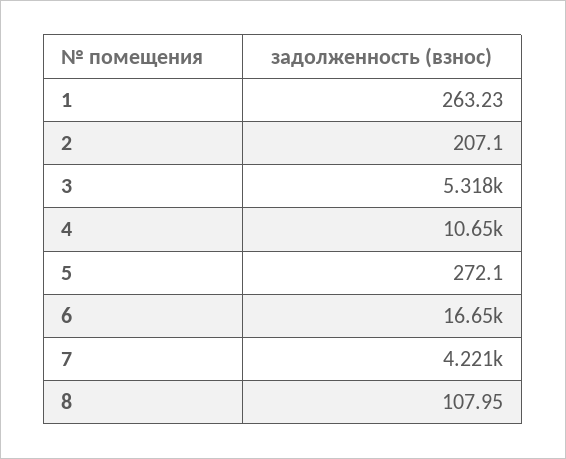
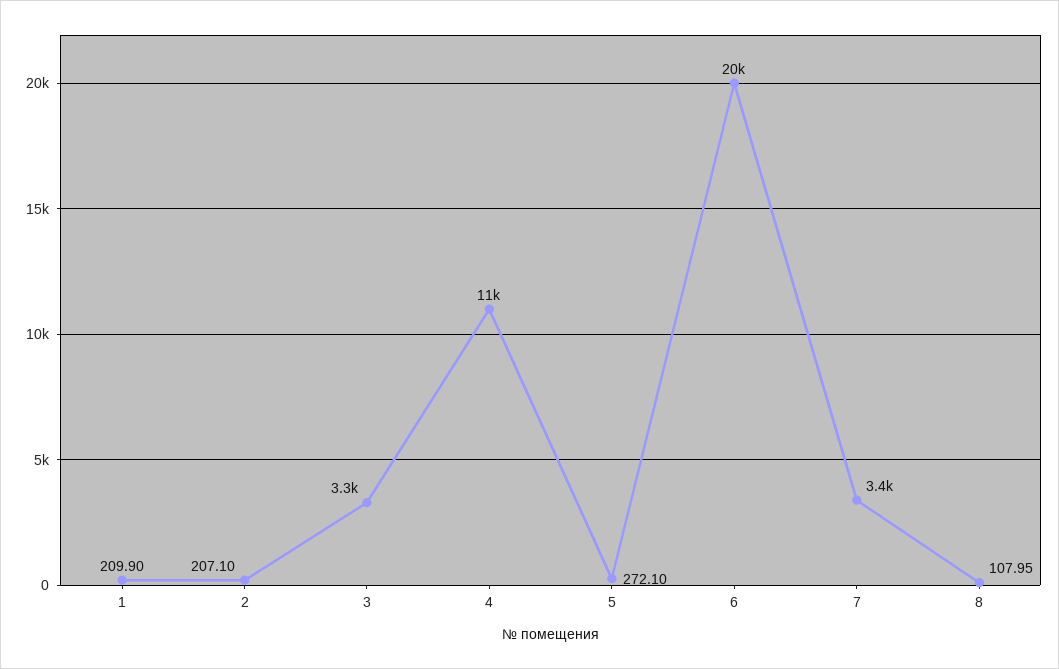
1: 263.23 -> 209.9
3: 5318 -> 3300
6: 16650 -> 20000
7: 4221 -> 3400

